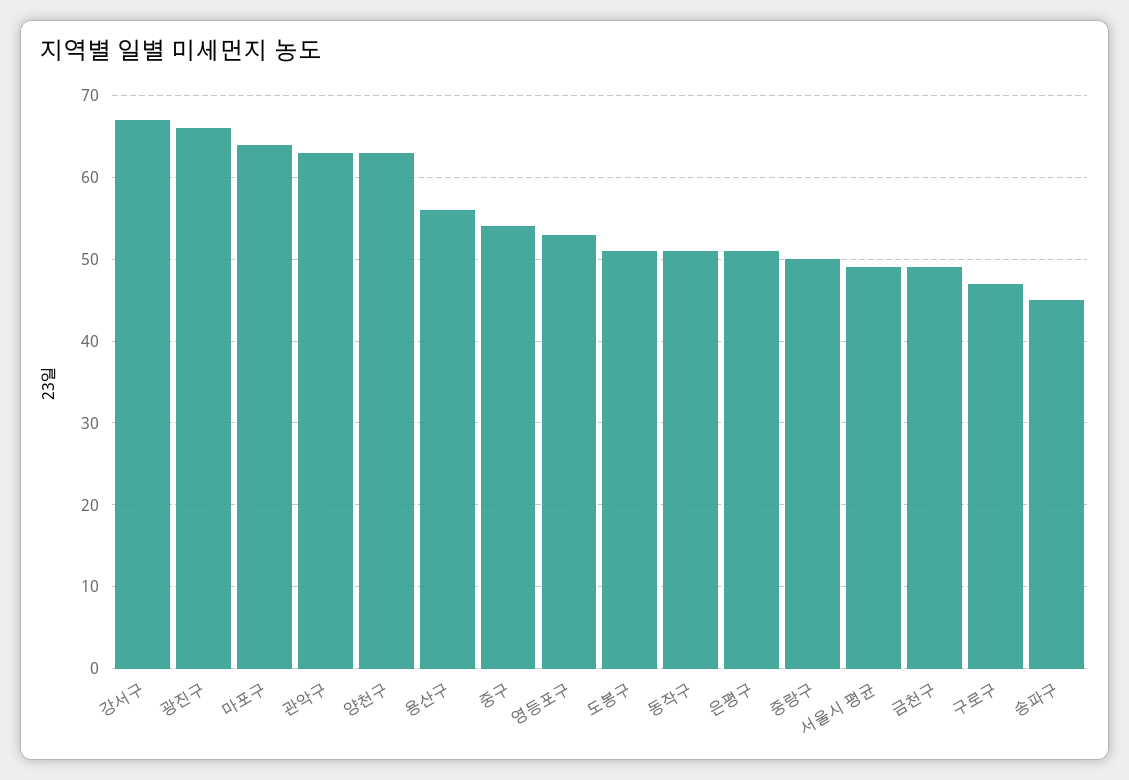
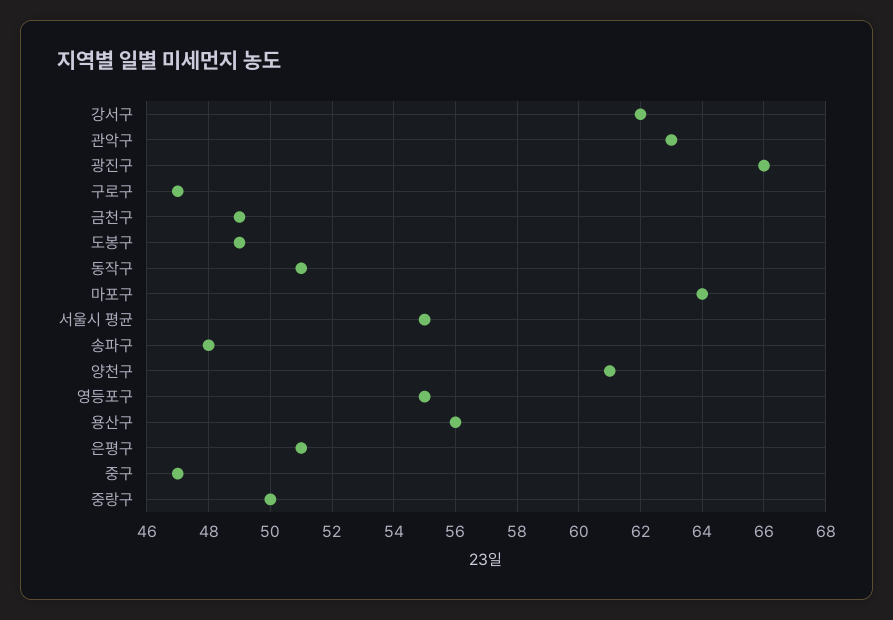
강서구: 67 -> 62
양천구: 63 -> 61
중구: 54 -> 47
영등포구: 53 -> 55
도봉구: 51 -> 49
서울시 평균: 49 -> 55
송파구: 45 -> 48

